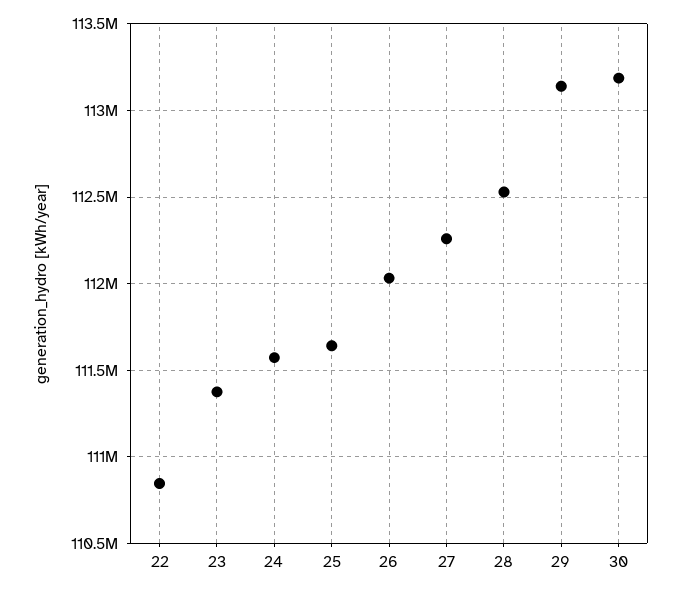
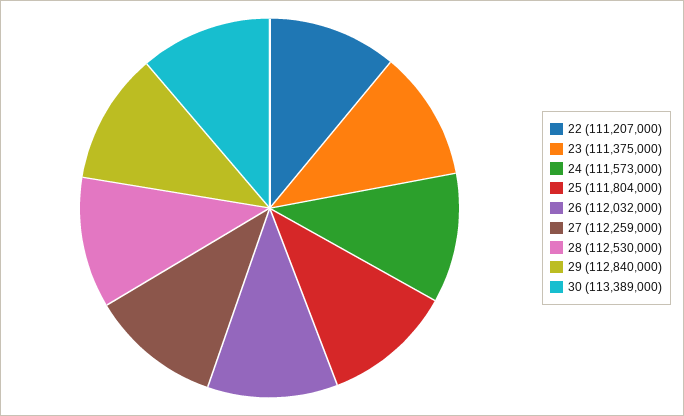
22: 110850000 -> 111207000
25: 111650000 -> 111804000
29: 113150000 -> 112840000
30: 113200000 -> 113389000

